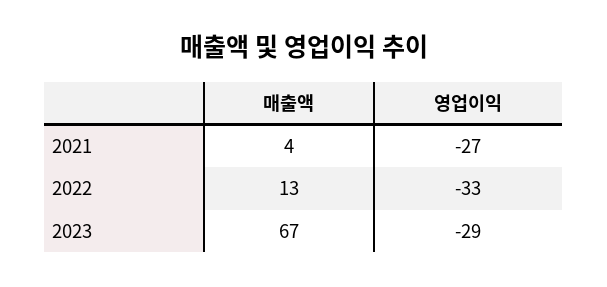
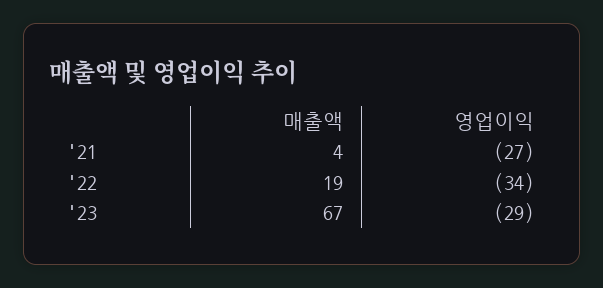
매출액, 2022: 13 -> 19
영업이익, 2022: -33 -> -34

